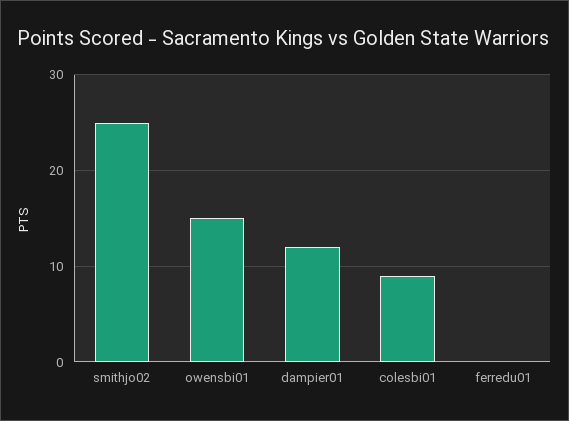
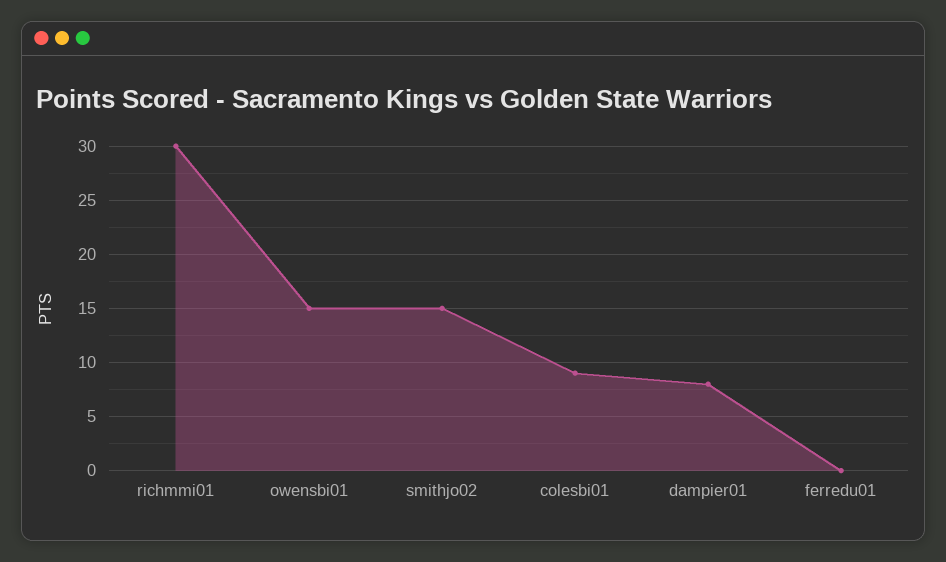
smithjo02: 25 -> 15
dampier01: 12 -> 8
richmmi01: none -> 30

